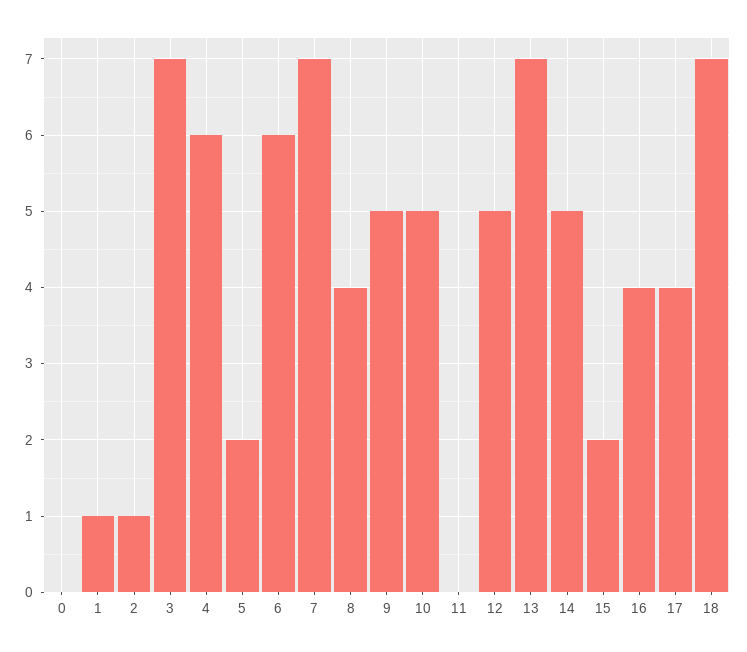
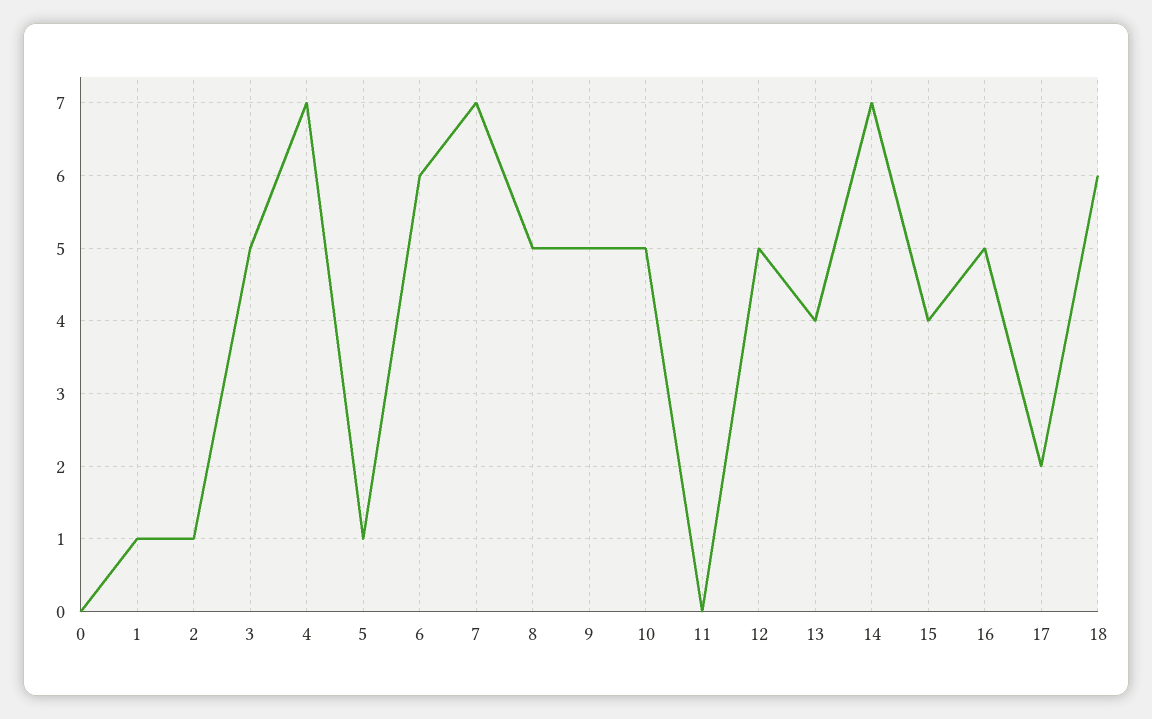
3: 7 -> 5
4: 6 -> 7
5: 2 -> 1
8: 4 -> 5
13: 7 -> 4
14: 5 -> 7
15: 2 -> 4
16: 4 -> 5
17: 4 -> 2
18: 7 -> 6

